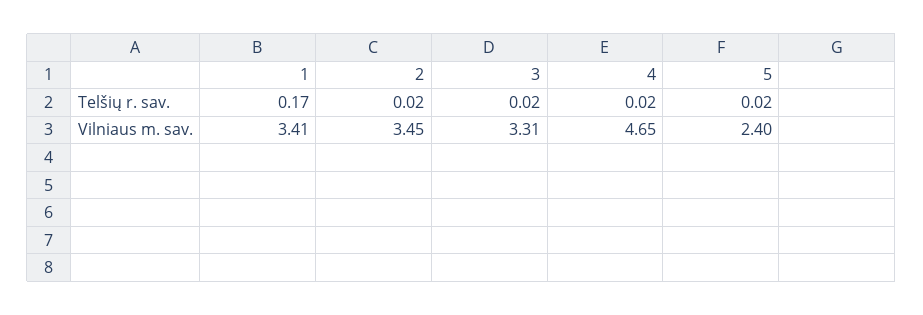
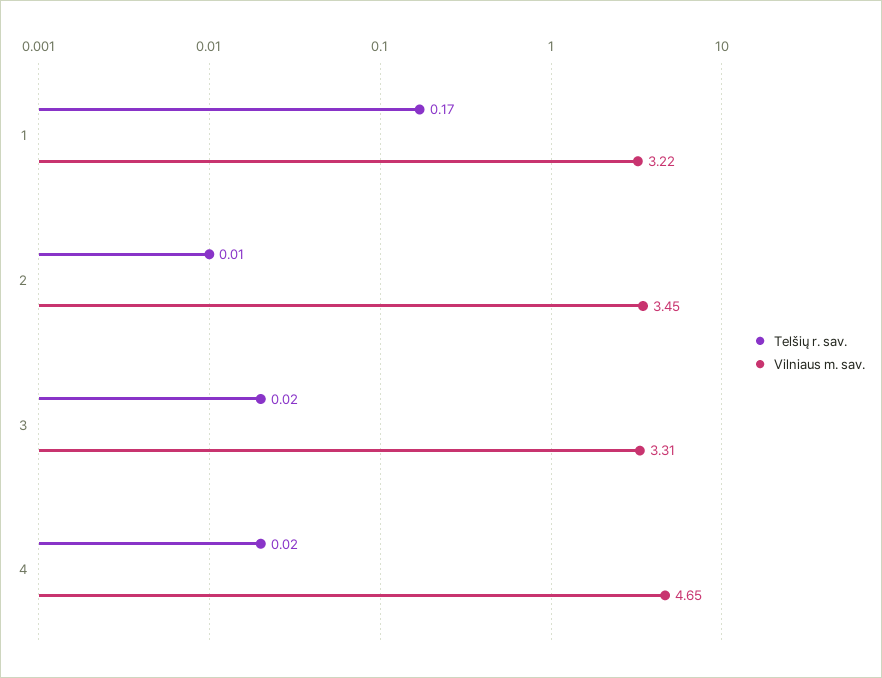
Telšių r. sav., 2: 0.02 -> 0.01
Telšių r. sav., 5: 0.02 -> none
Vilniaus m. sav., 1: 3.41 -> 3.22
Vilniaus m. sav., 5: 2.4 -> none

